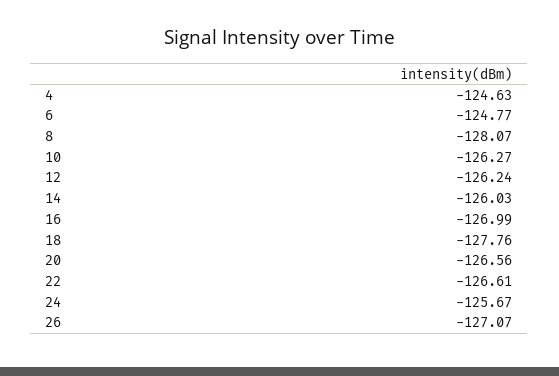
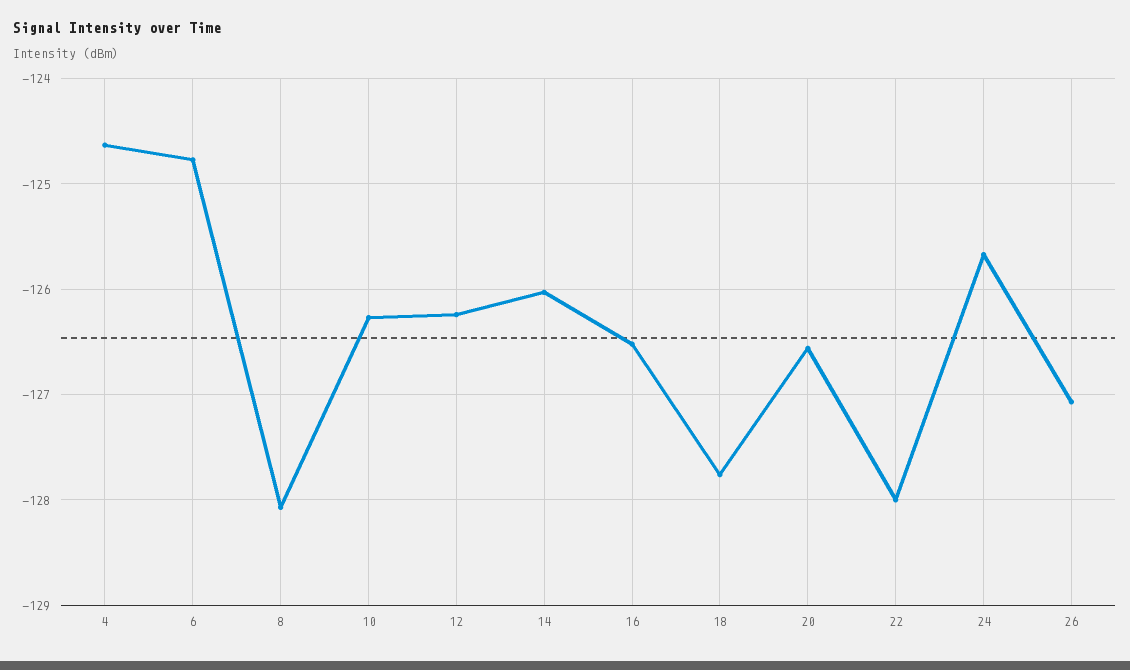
16: -126.99 -> -126.5
22: -126.61 -> -128

